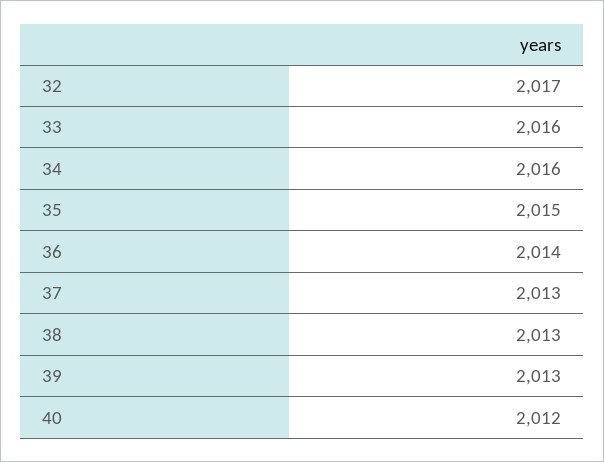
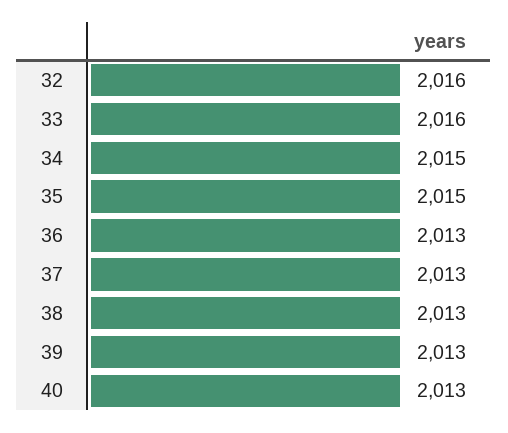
32: 2017 -> 2016
34: 2016 -> 2015
36: 2014 -> 2013
40: 2012 -> 2013

